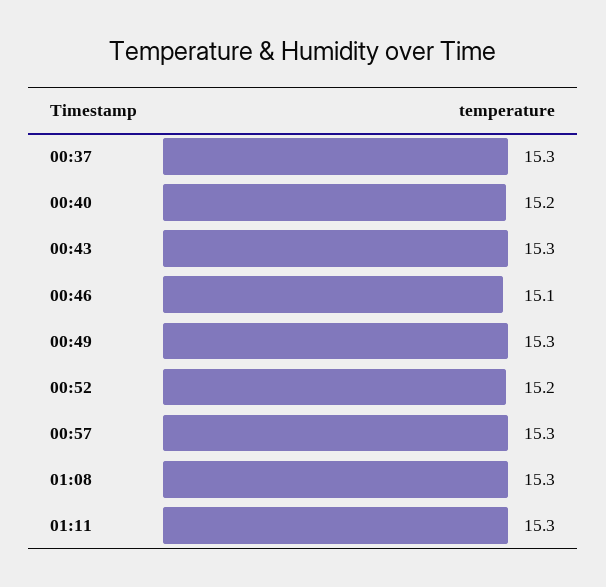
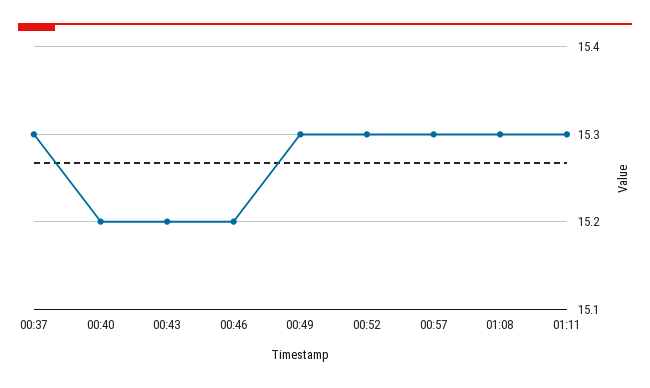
00:43: 15.3 -> 15.2
00:46: 15.1 -> 15.2
00:52: 15.2 -> 15.3

